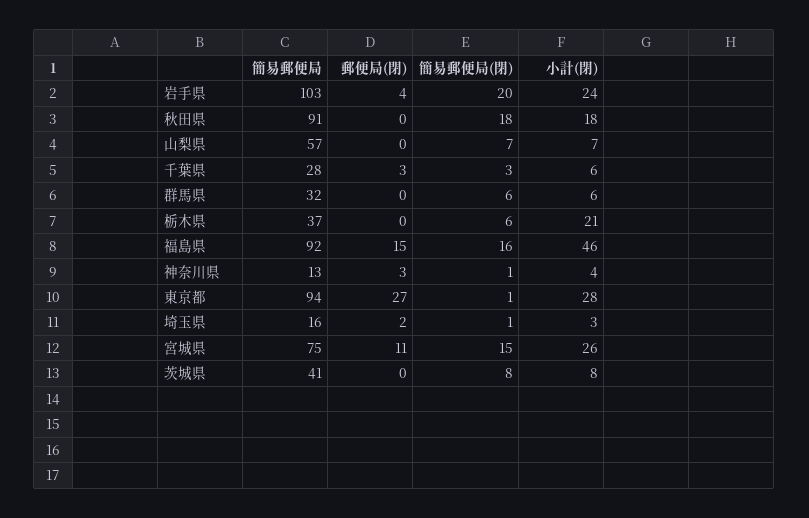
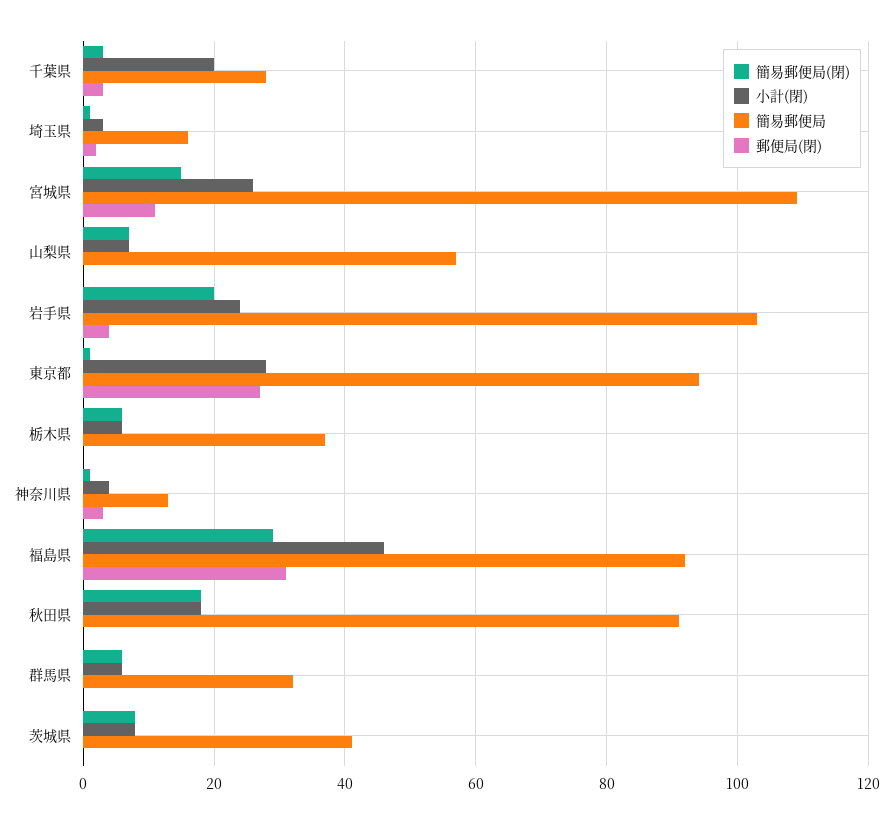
小計(閉), 千葉県: 6 -> 20
小計(閉), 栃木県: 21 -> 5
郵便局(閉), 福島県: 15 -> 30
簡易郵便局(閉), 福島県: 16 -> 30
簡易郵便局, 宮城県: 75 -> 110

